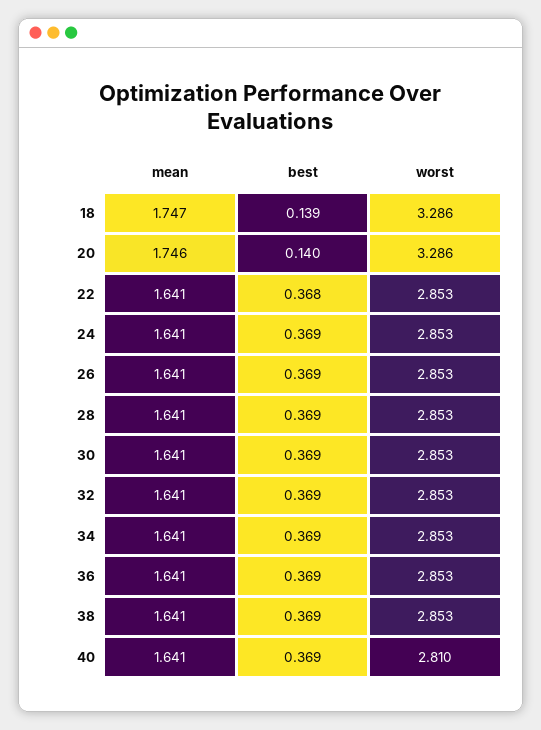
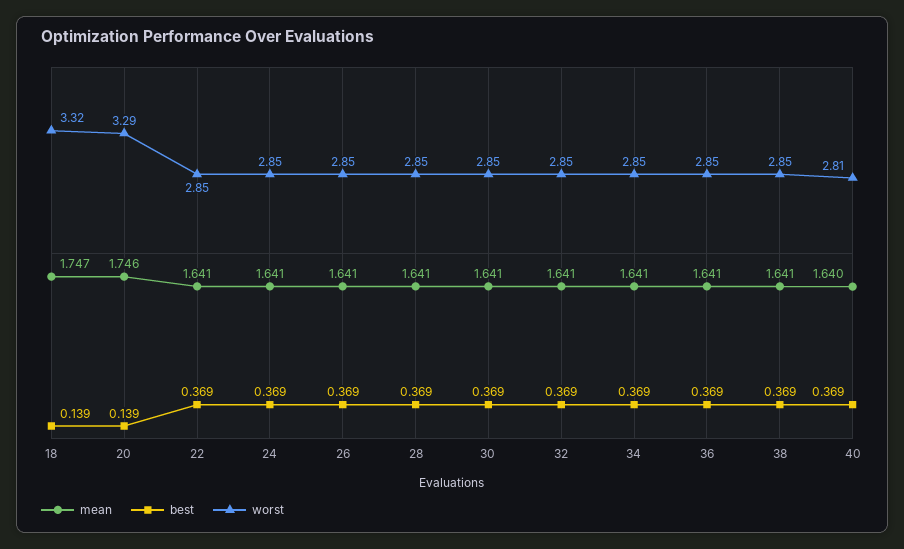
worst, 18: 3.286 -> 3.32
best, 20: 0.14 -> 0.139
best, 22: 0.368 -> 0.369
mean, 40: 1.641 -> 1.64

